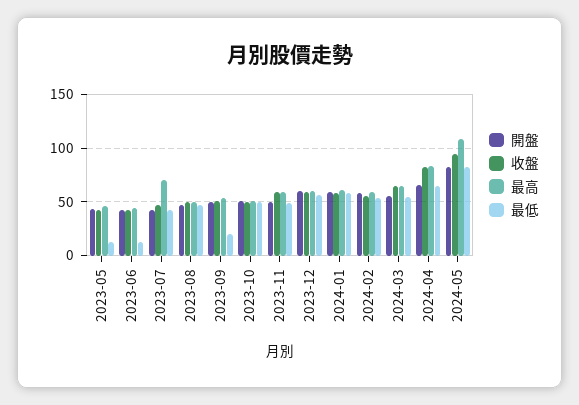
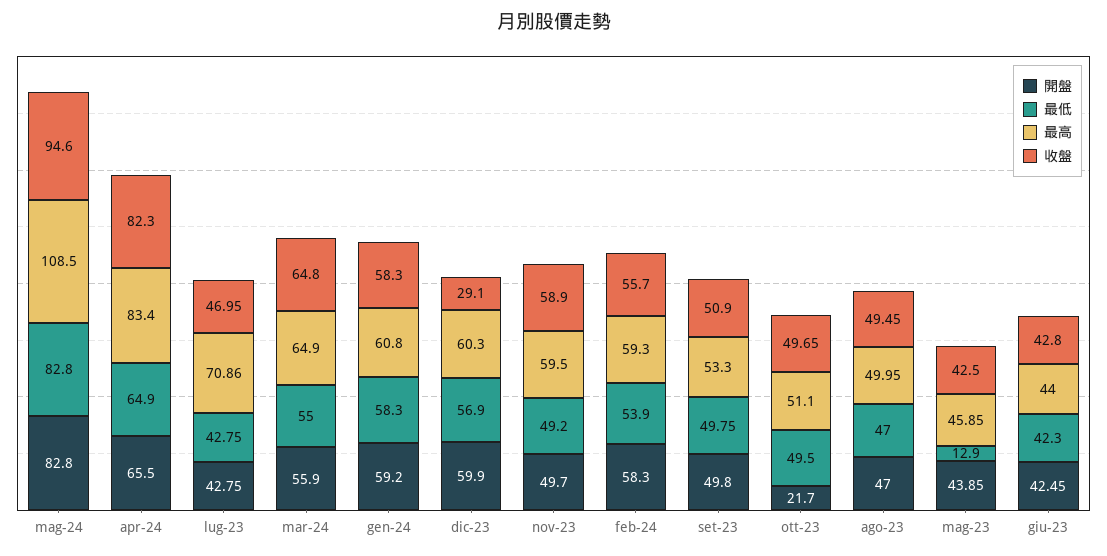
最低, 2023-06: 10 -> 42.3
最低, 2023-09: 20 -> 49.75
開盤, 2023-10: 50 -> 21.7
收盤, 2023-12: 60 -> 29.1

